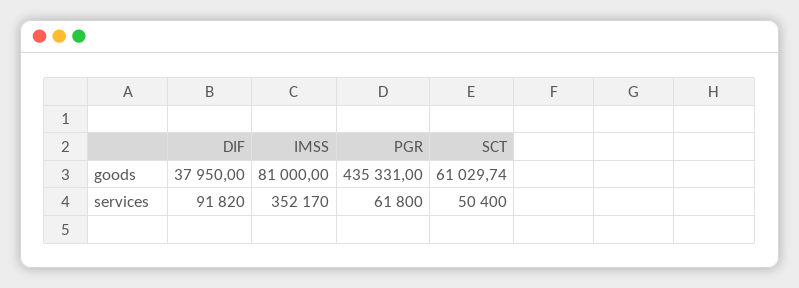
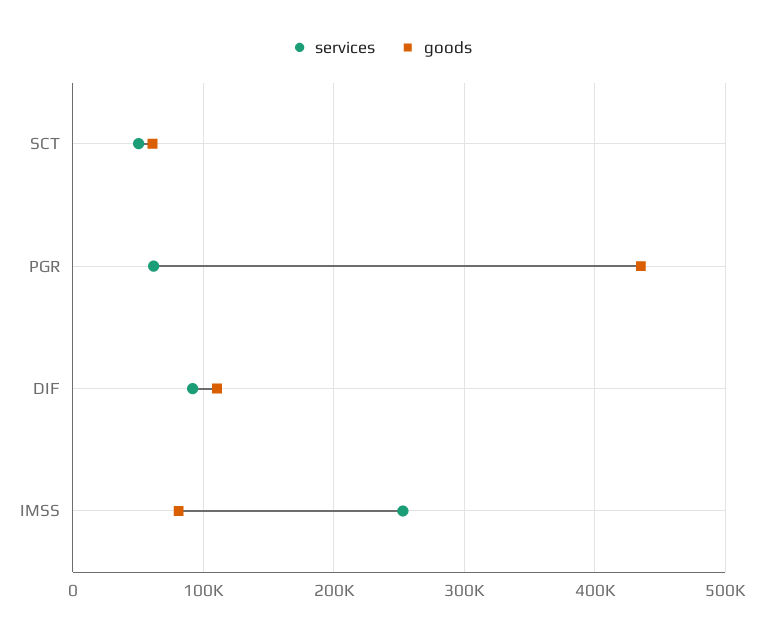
goods, DIF: 37950 -> 110000
services, IMSS: 352170 -> 250000

